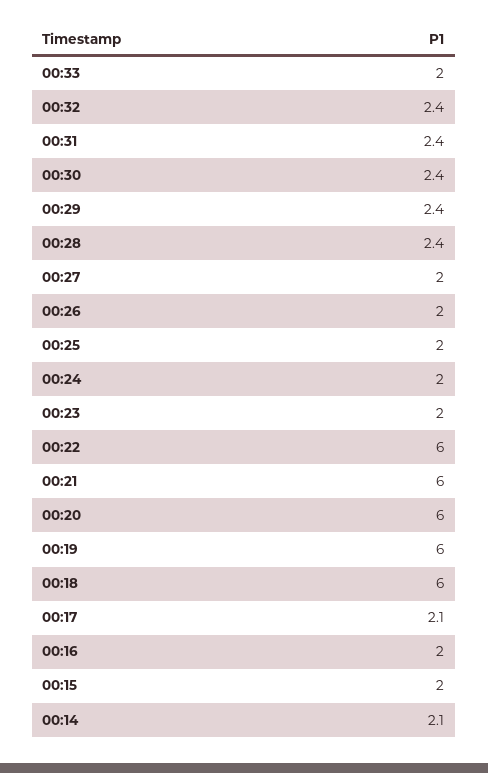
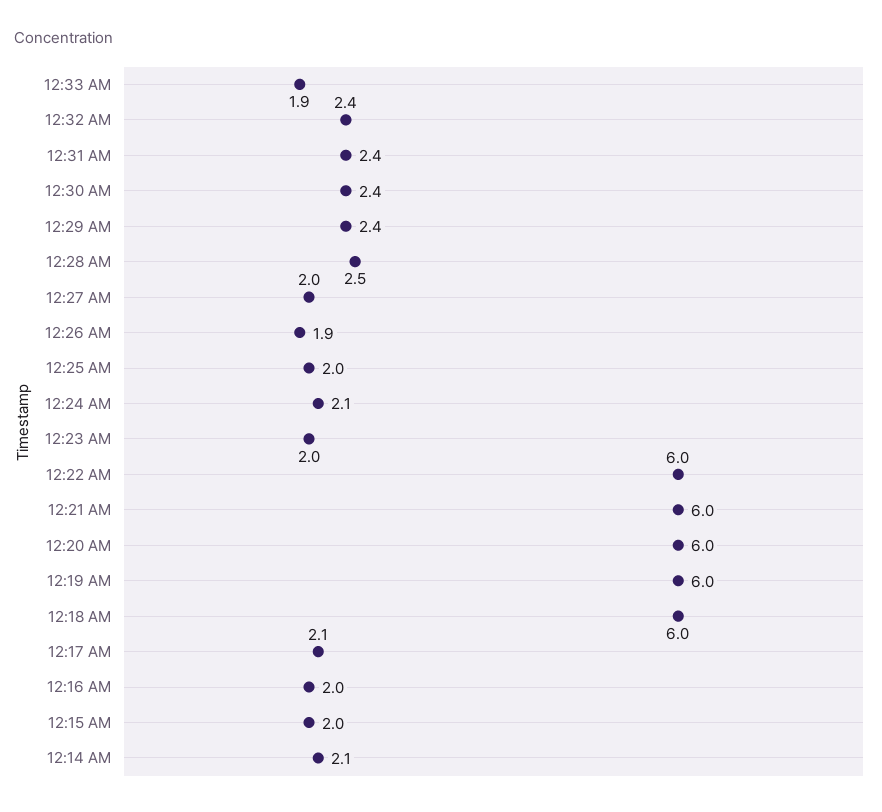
00:33: 2 -> 1.9
00:28: 2.4 -> 2.5
00:26: 2 -> 1.9
00:24: 2 -> 2.1

